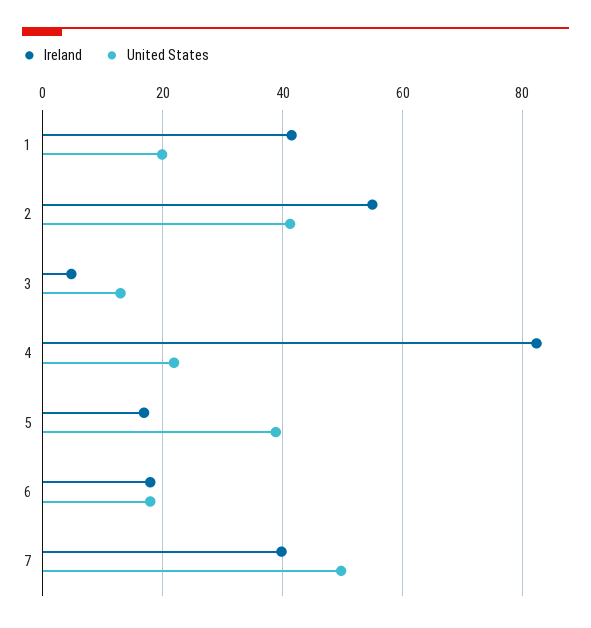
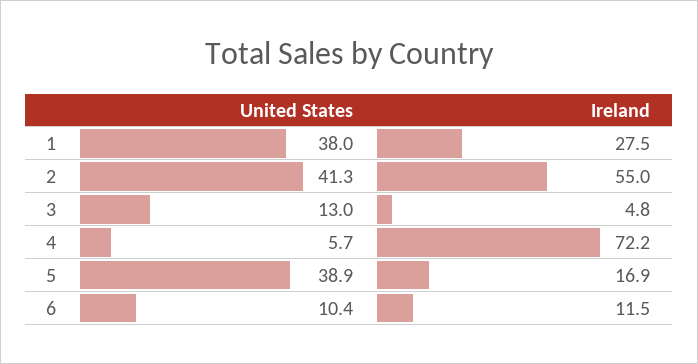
Ireland, 1: 42 -> 27.5
United States, 1: 20 -> 38
Ireland, 4: 82 -> 72.2
United States, 4: 22 -> 5.7
Ireland, 6: 18 -> 11.5
United States, 6: 18 -> 10.4
Ireland, 7: 40 -> none
United States, 7: 50 -> none

